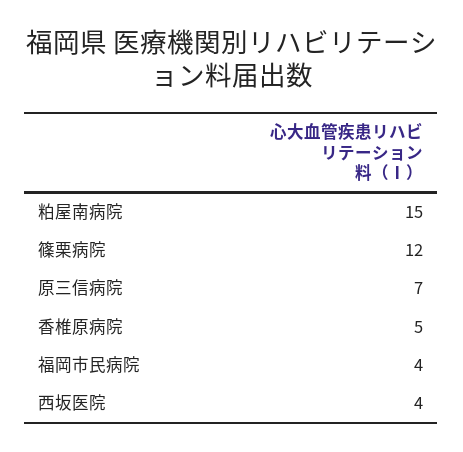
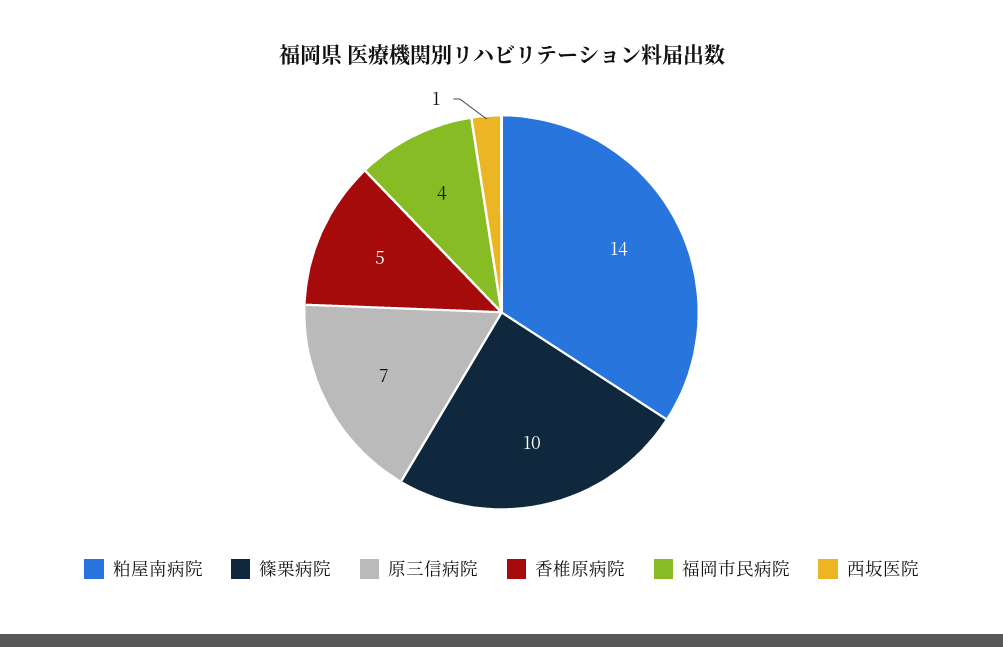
粕屋南病院: 15 -> 14
篠栗病院: 12 -> 10
西坂医院: 4 -> 1

